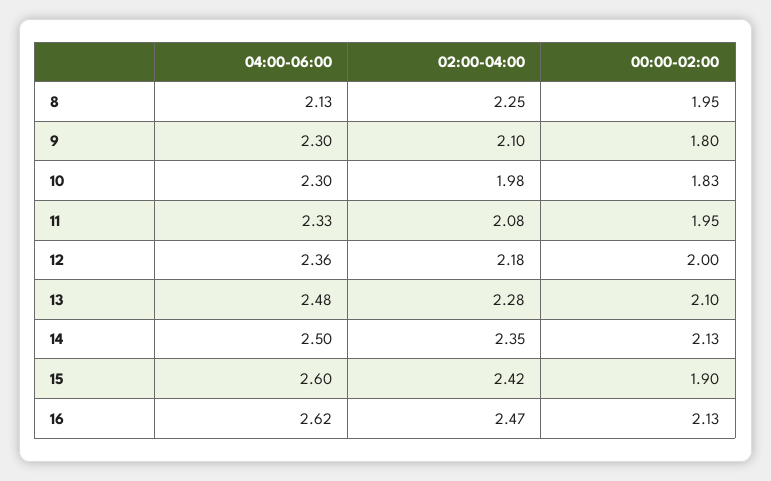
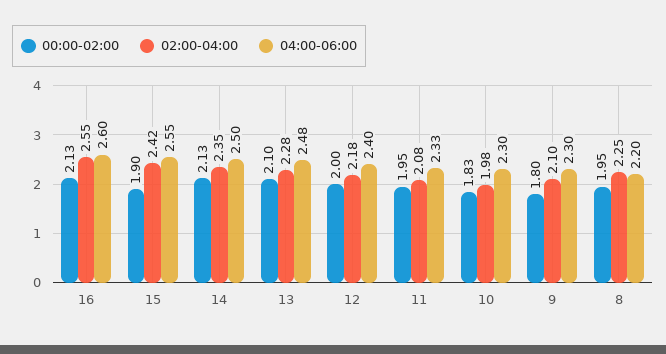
04:00-06:00, 8: 2.13 -> 2.2
04:00-06:00, 12: 2.36 -> 2.4
04:00-06:00, 15: 2.6 -> 2.55
04:00-06:00, 16: 2.62 -> 2.6
02:00-04:00, 16: 2.47 -> 2.55

